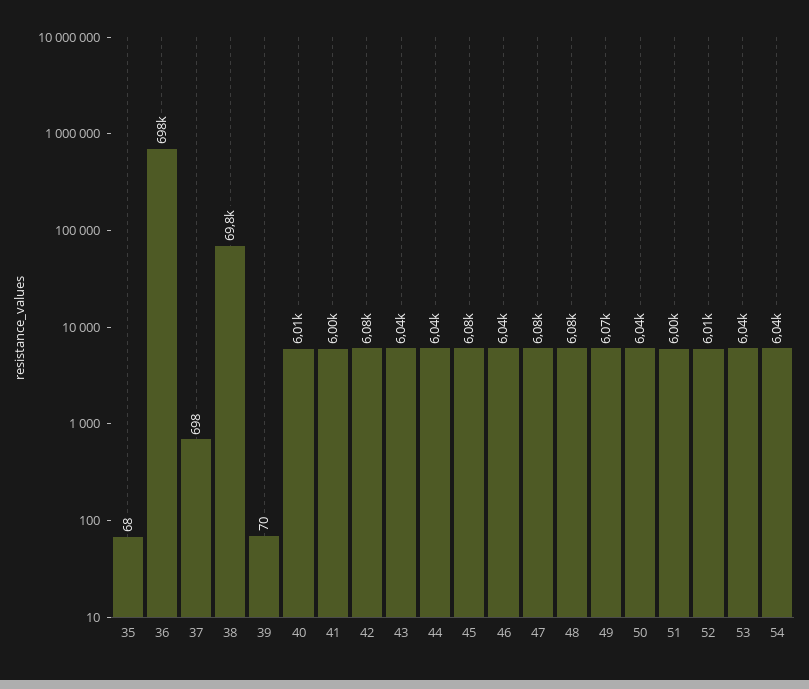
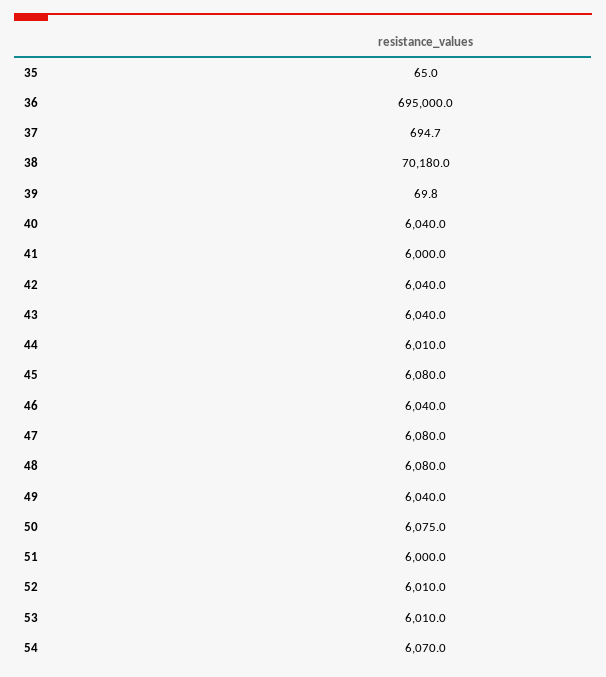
35: 68 -> 65
36: 698000 -> 695000
37: 698 -> 694.7
38: 69800 -> 70180
40: 6010 -> 6040
42: 6080 -> 6040
44: 6040 -> 6010
49: 6070 -> 6040
50: 6040 -> 6075
53: 6040 -> 6010
54: 6040 -> 6070

